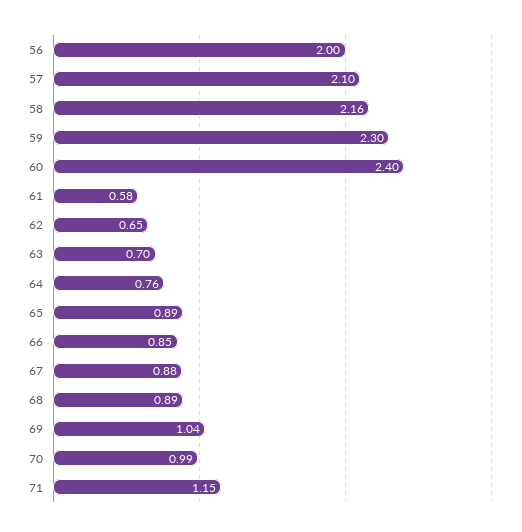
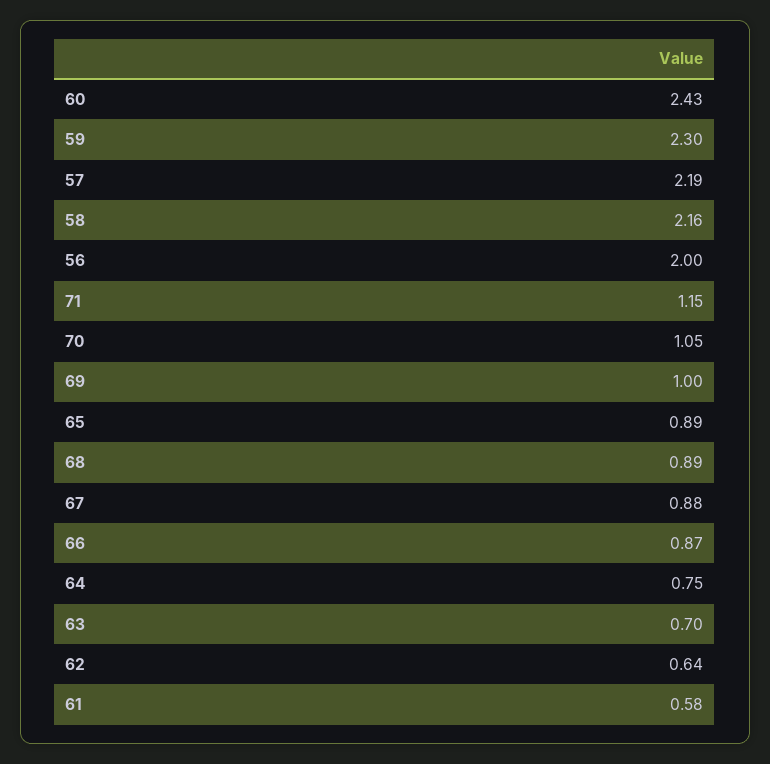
57: 2.1 -> 2.19
60: 2.4 -> 2.43
62: 0.65 -> 0.64
64: 0.76 -> 0.75
66: 0.85 -> 0.87
69: 1.04 -> 1
70: 0.99 -> 1.05

